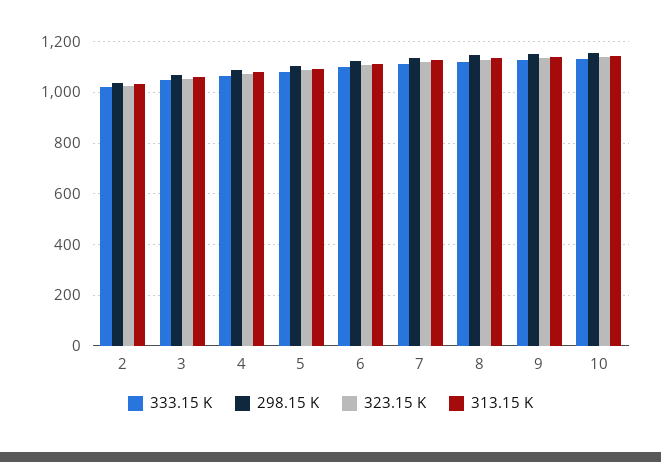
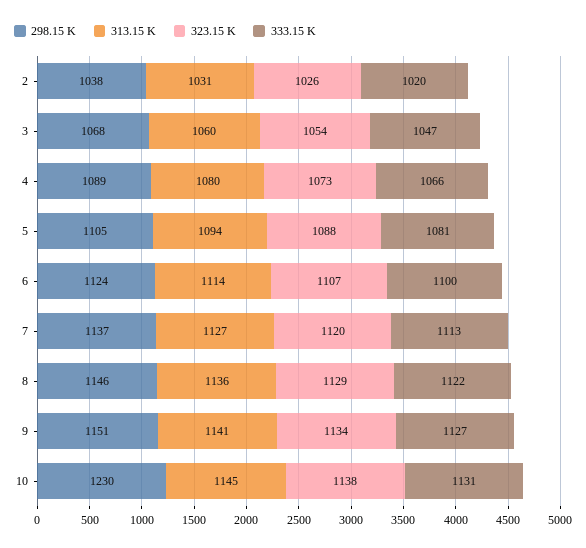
298.15 K, 10: 1150 -> 1230

